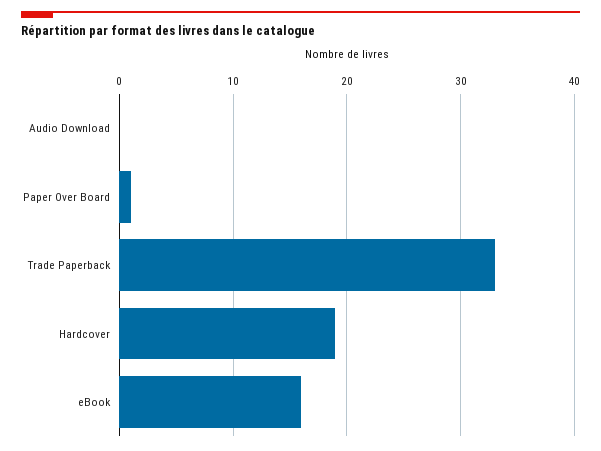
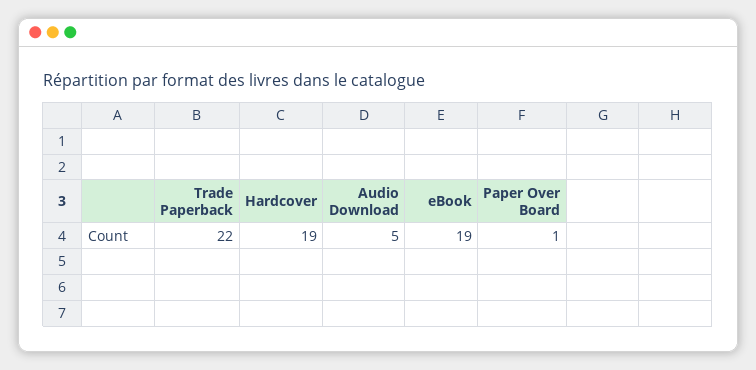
Audio Download: 0 -> 5
Trade Paperback: 33 -> 22
eBook: 16 -> 19

